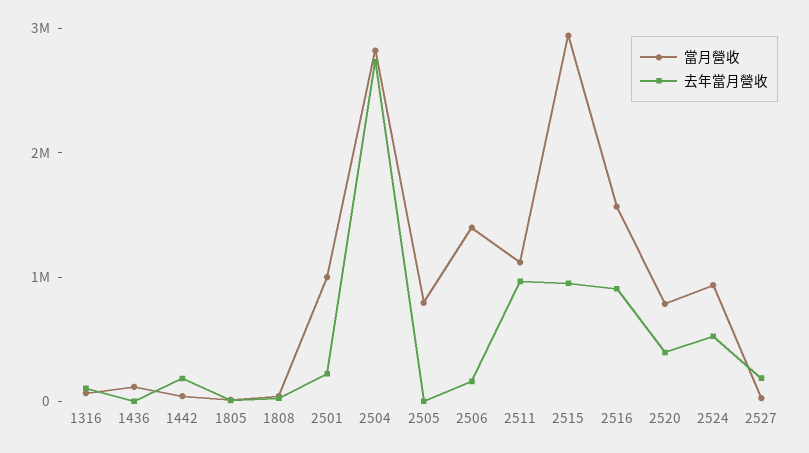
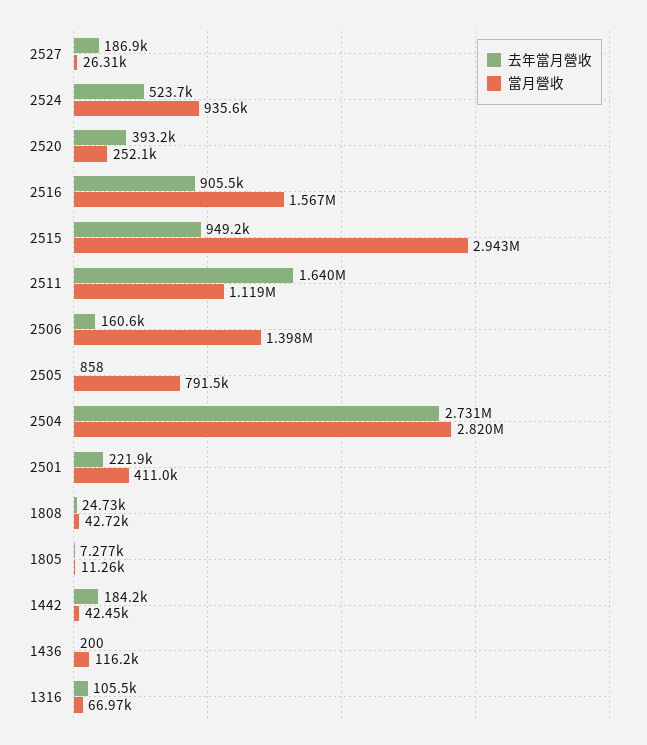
當月營收, 2501: 1000000 -> 411000
去年當月營收, 2511: 1000000 -> 1640000
當月營收, 2520: 800000 -> 252100

